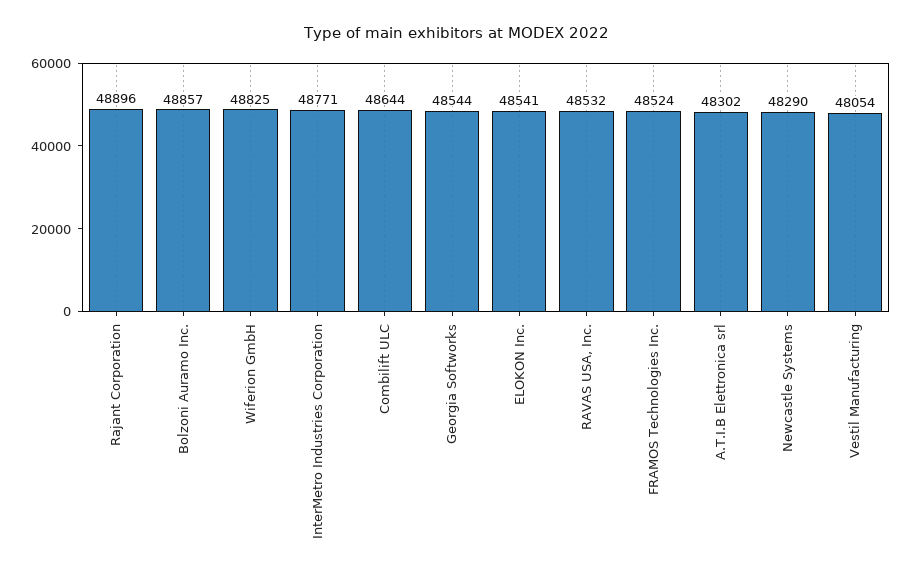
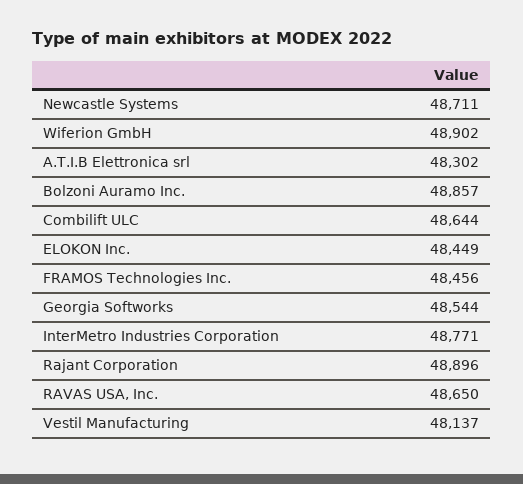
Wiferion GmbH: 48825 -> 48902
ELOKON Inc.: 48541 -> 48449
RAVAS USA, Inc.: 48532 -> 48650
FRAMOS Technologies Inc.: 48524 -> 48456
Newcastle Systems: 48290 -> 48711
Vestil Manufacturing: 48054 -> 48137

